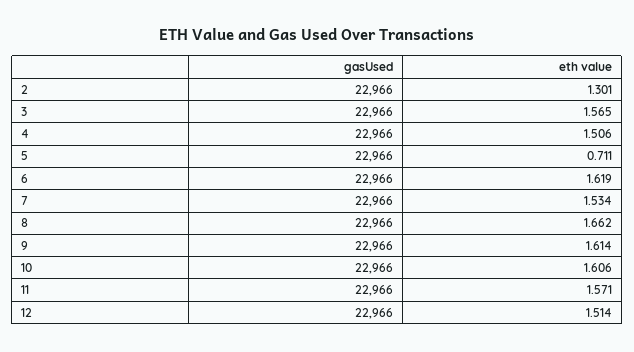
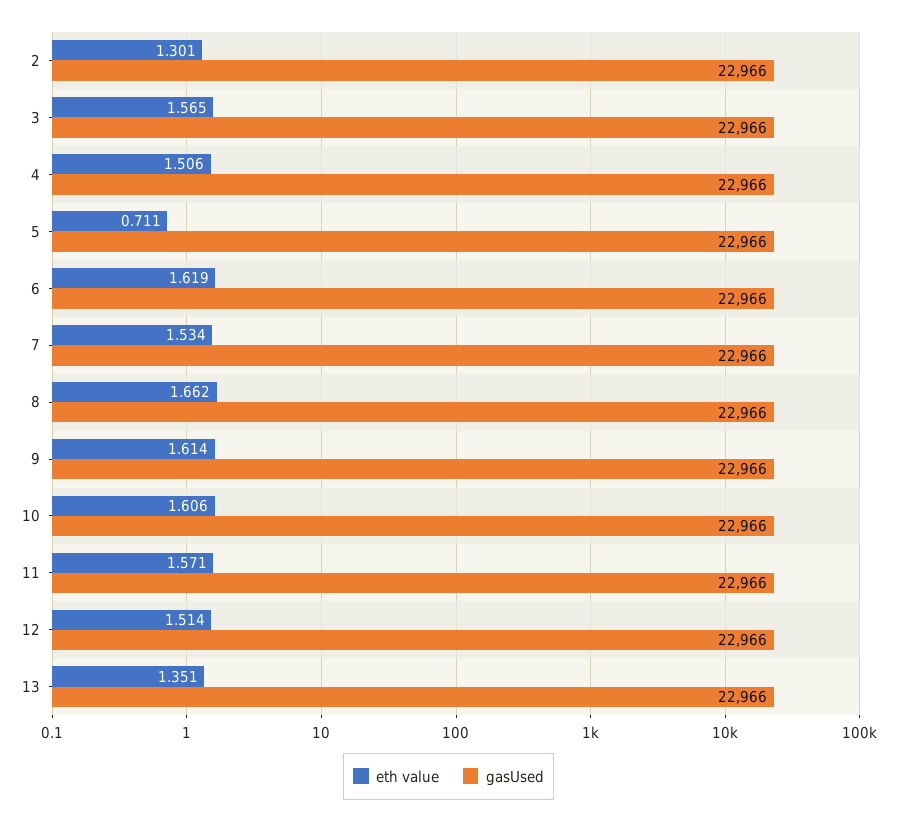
eth value, 13: none -> 1.351
gasUsed, 13: none -> 22966

